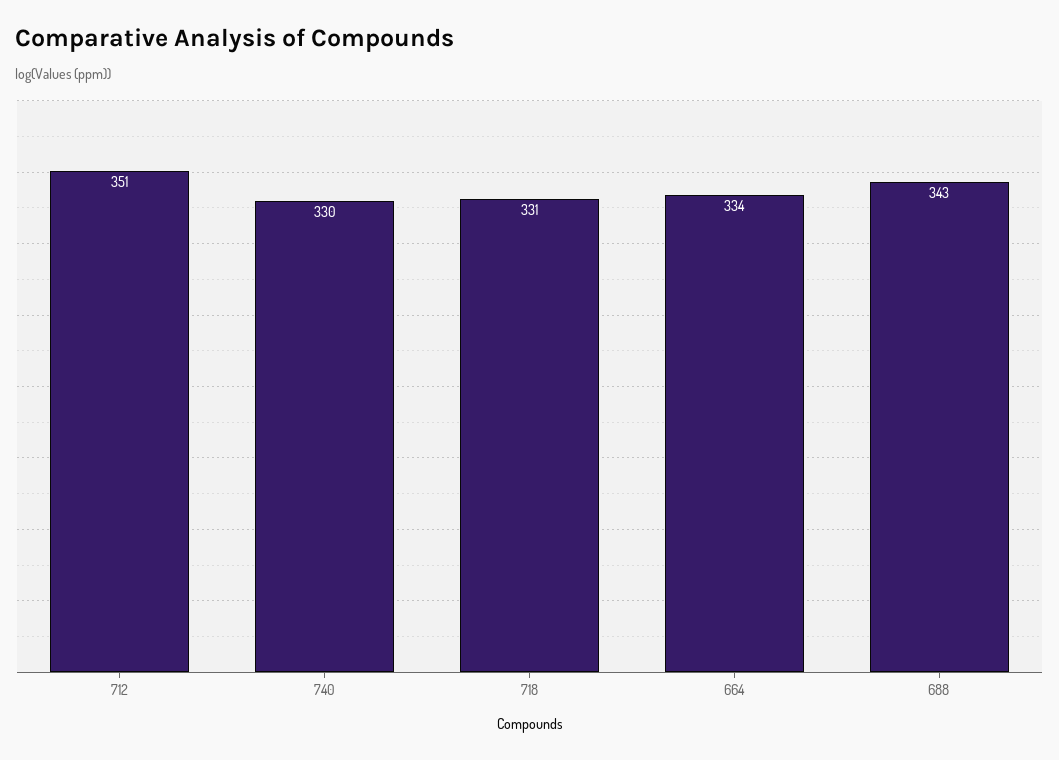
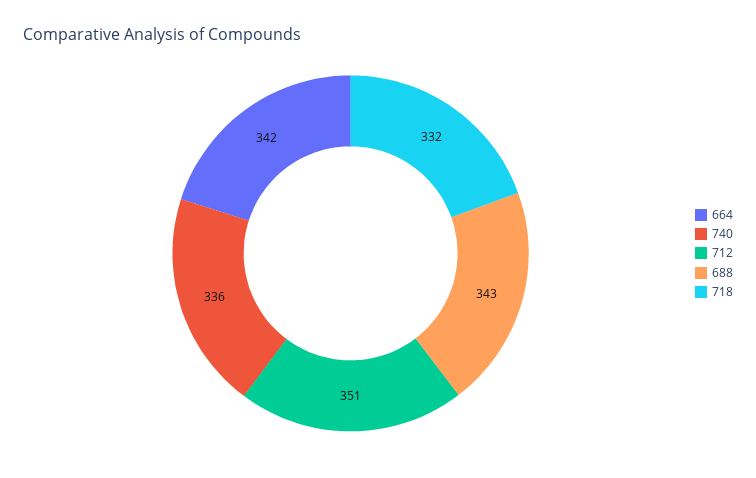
740: 330 -> 336
718: 331 -> 332
664: 334 -> 342

